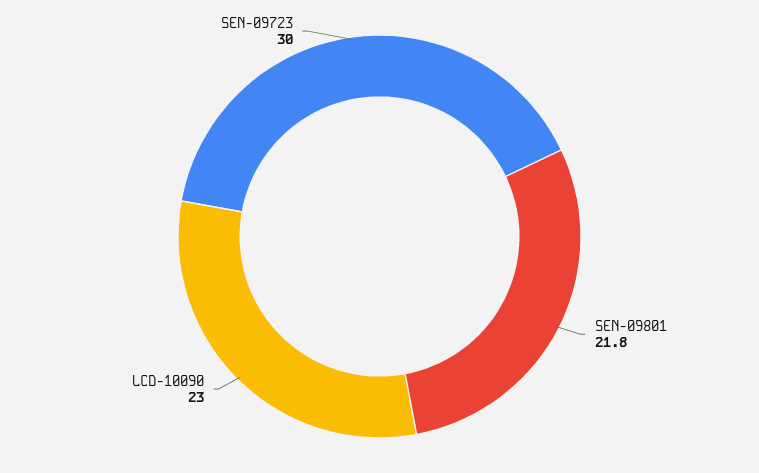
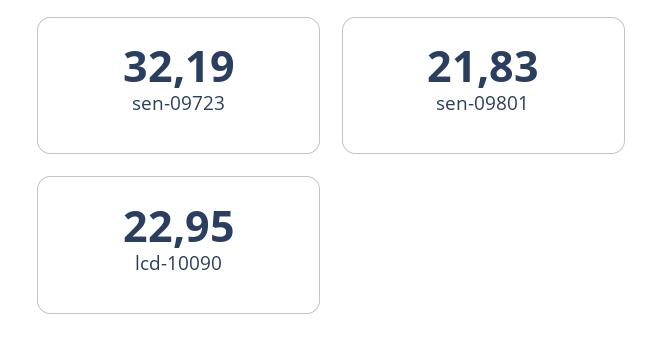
SEN-09723: 30 -> 32.19

